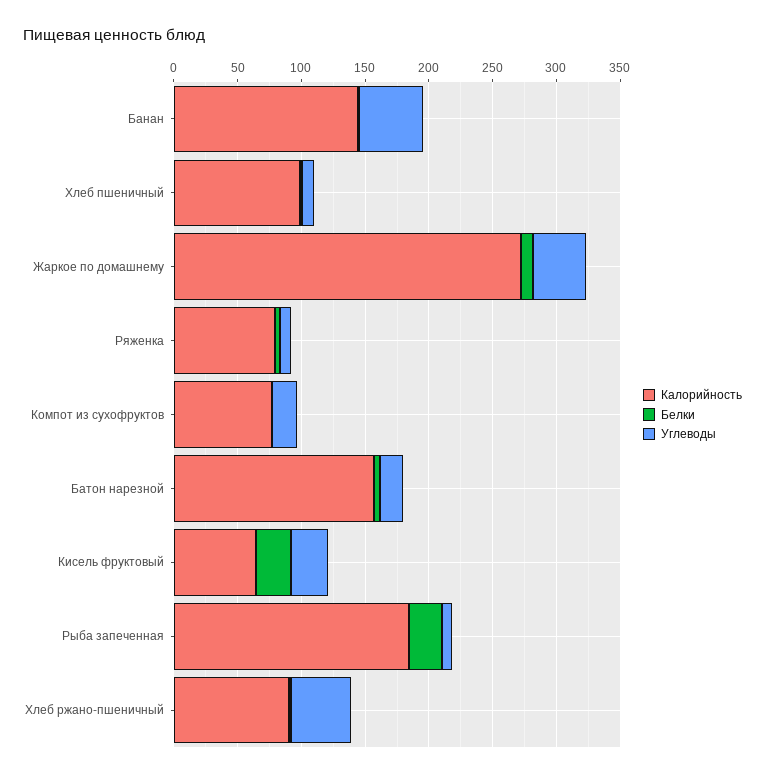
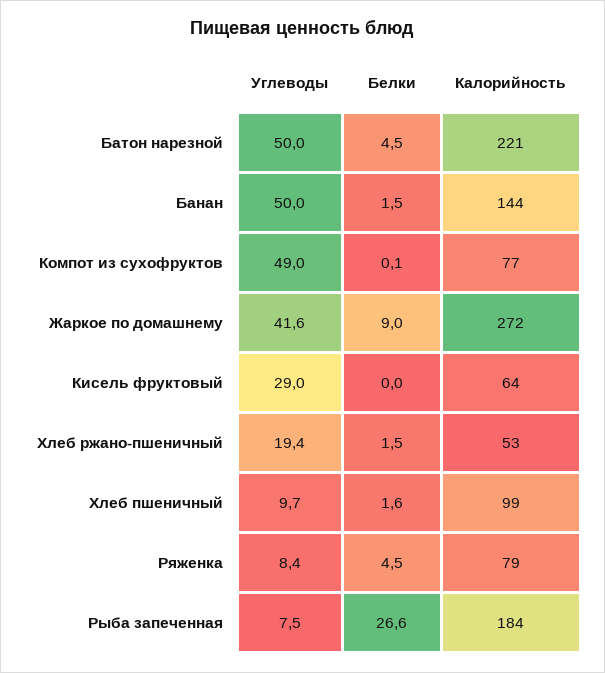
Углеводы, Компот из сухофруктов: 20 -> 49
Калорийность, Батон нарезной: 160 -> 221
Углеводы, Батон нарезной: 20 -> 50
Белки, Кисель фруктовый: 30 -> 0
Калорийность, Хлеб ржано-пшеничный: 90 -> 53
Углеводы, Хлеб ржано-пшеничный: 50 -> 19.4

